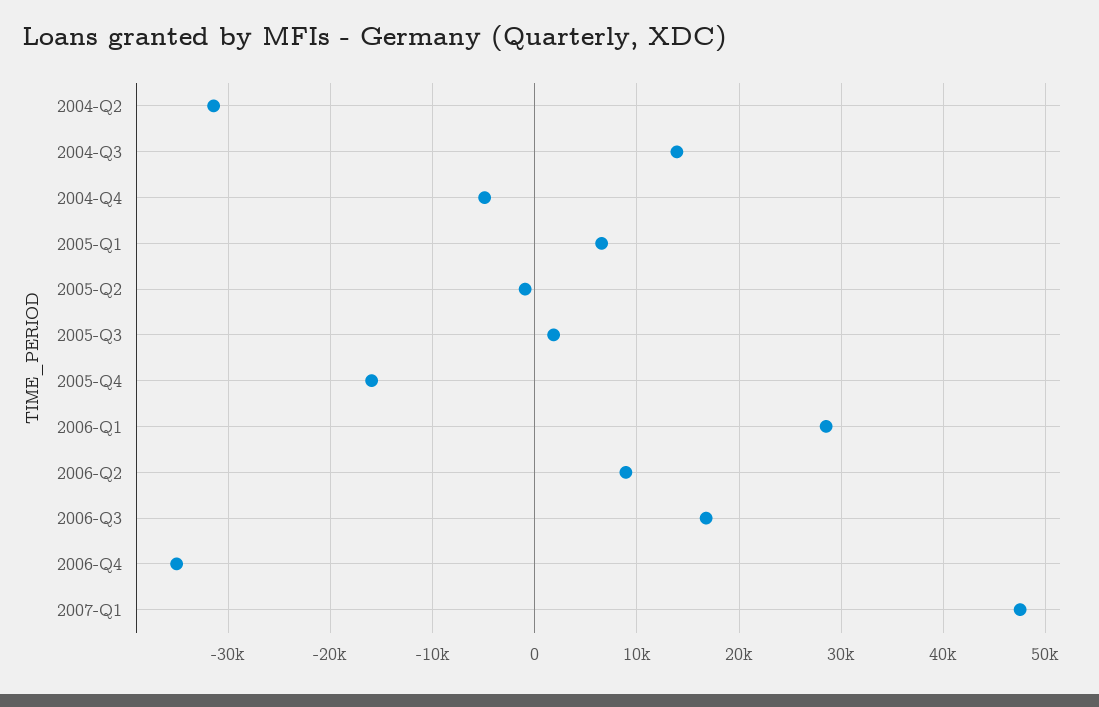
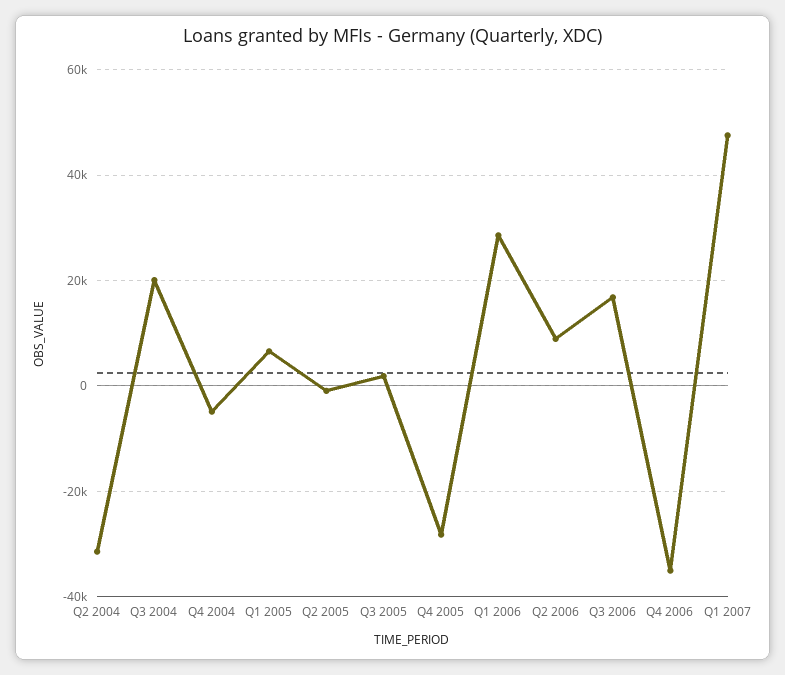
2004-Q3: 14000 -> 20000
2005-Q4: -16000 -> -28000

